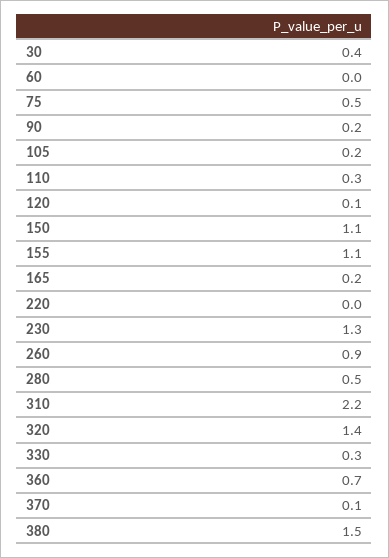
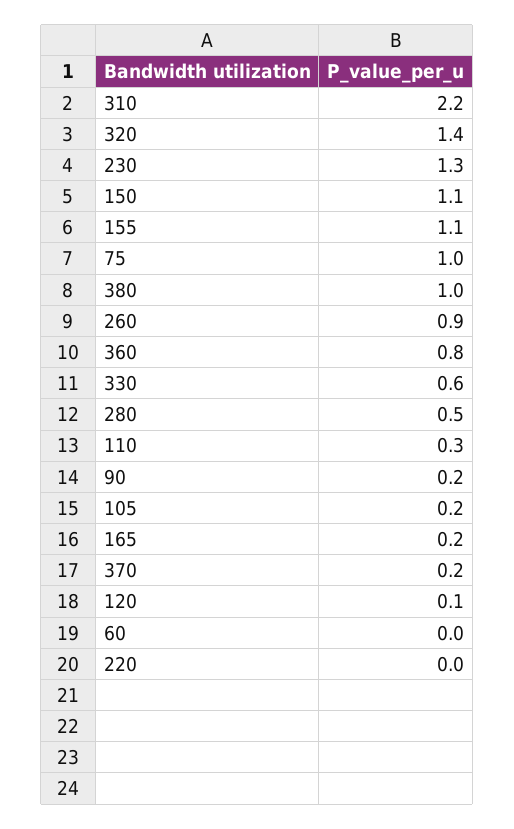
30: 0.4 -> none
75: 0.5 -> 1
330: 0.3 -> 0.6
360: 0.7 -> 0.8
370: 0.1 -> 0.2
380: 1.5 -> 1

